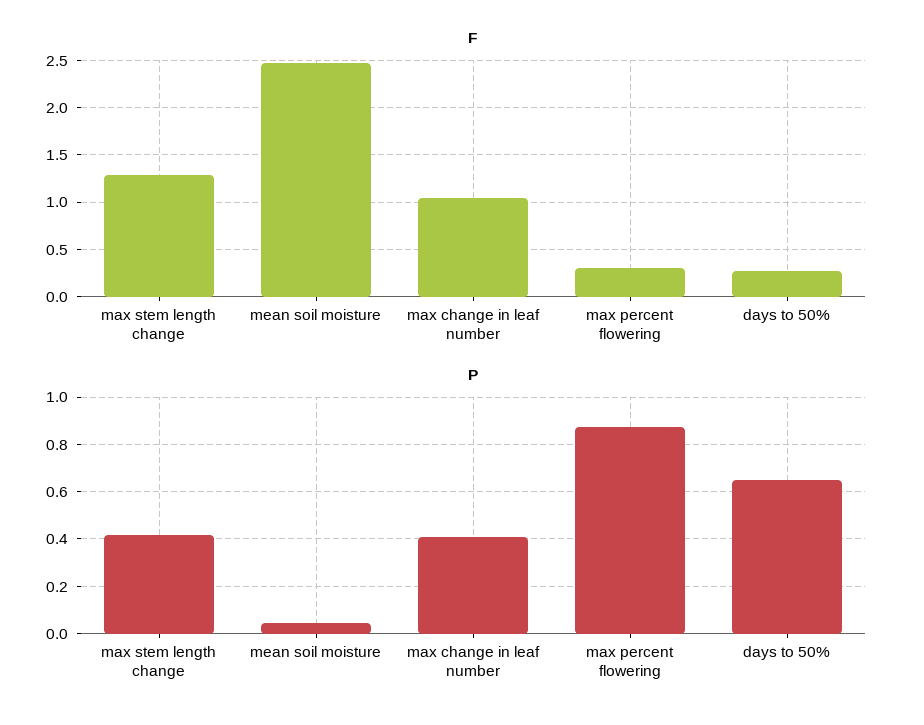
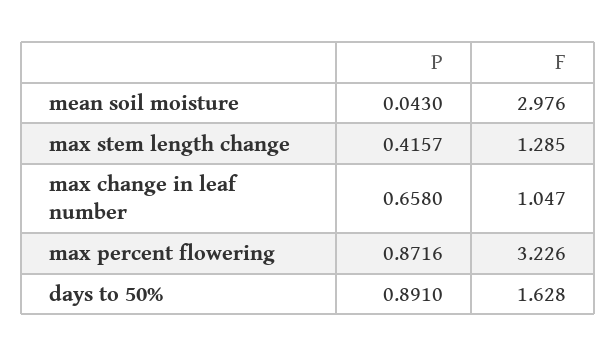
F, mean soil moisture: 2.5 -> 2.976
F, max percent flowering: 0.3 -> 3.226
F, days to 50%: 0.3 -> 1.628
P, max change in leaf number: 0.4 -> 0.658
P, days to 50%: 0.65 -> 0.891

